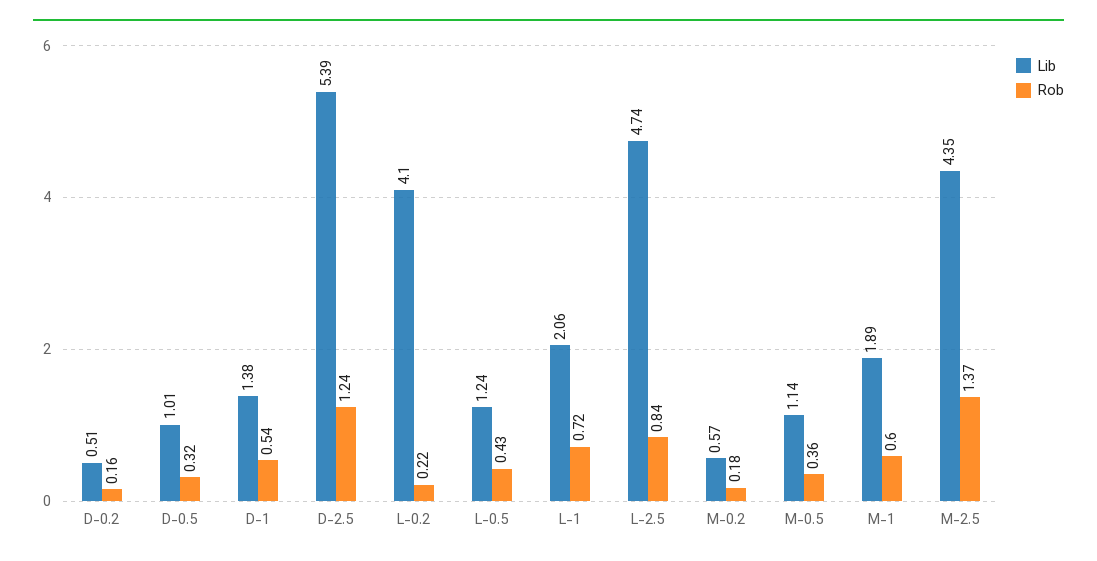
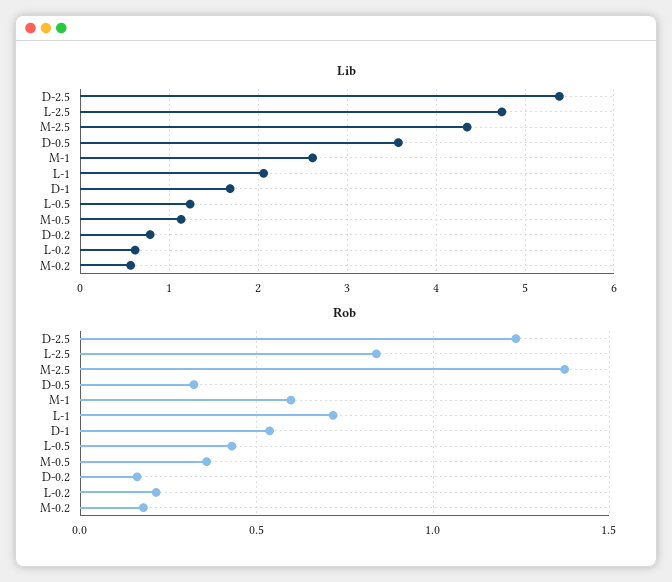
Lib, D-0.2: 0.51 -> 0.8
Lib, D-0.5: 1.01 -> 3.6
Lib, D-1: 1.38 -> 1.7
Lib, L-0.2: 4.1 -> 0.6
Lib, M-1: 1.89 -> 2.6

